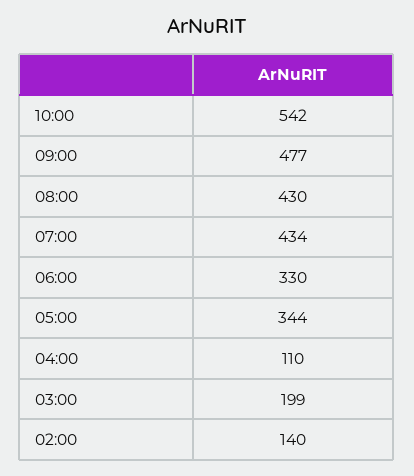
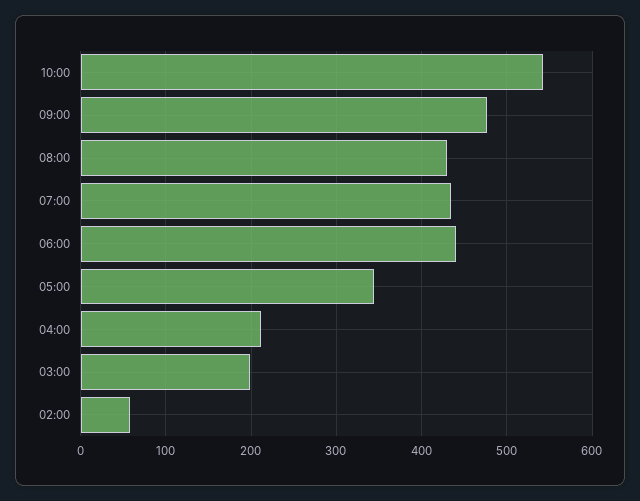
06:00: 330 -> 440
04:00: 110 -> 210
02:00: 140 -> 60

